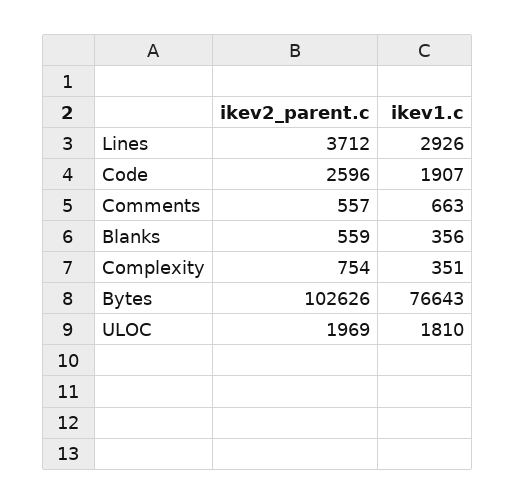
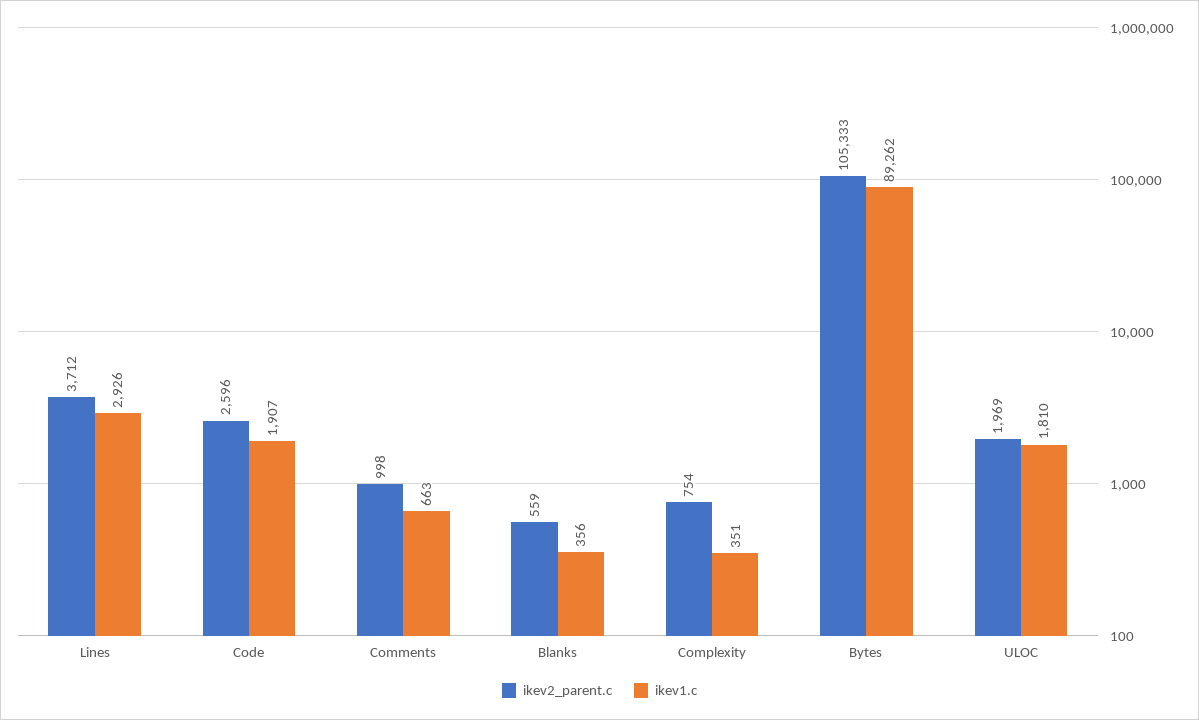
ikev2_parent.c, Comments: 557 -> 998
ikev2_parent.c, Bytes: 102626 -> 105333
ikev1.c, Bytes: 76643 -> 89262

